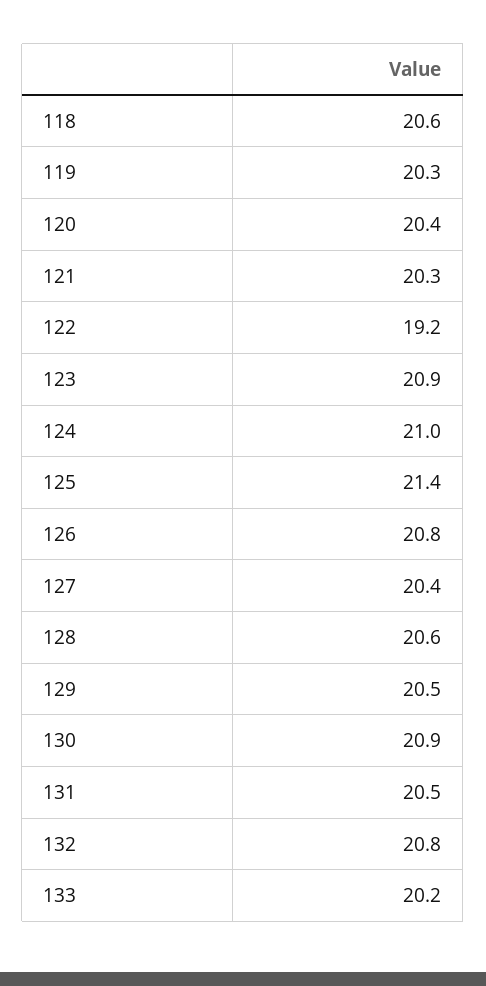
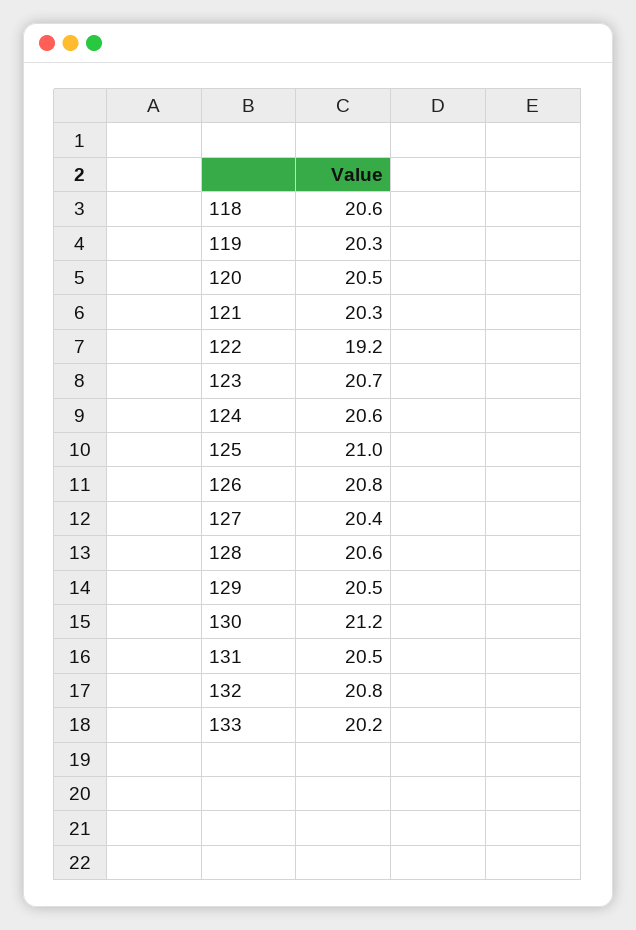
120: 20.4 -> 20.5
123: 20.9 -> 20.7
124: 21 -> 20.6
125: 21.4 -> 21
130: 20.9 -> 21.2

